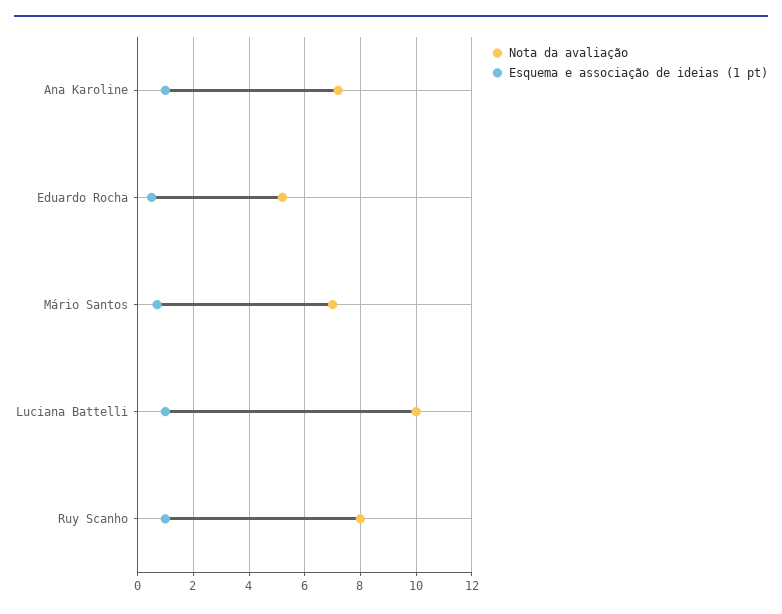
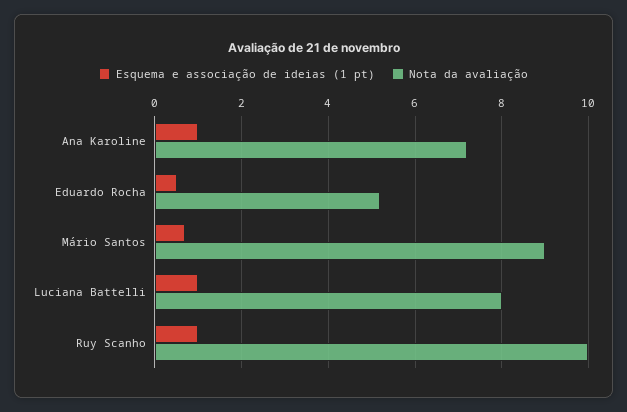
Nota da avaliação, Mário Santos: 7 -> 9
Nota da avaliação, Luciana Battelli: 10 -> 8
Nota da avaliação, Ruy Scanho: 8 -> 10

